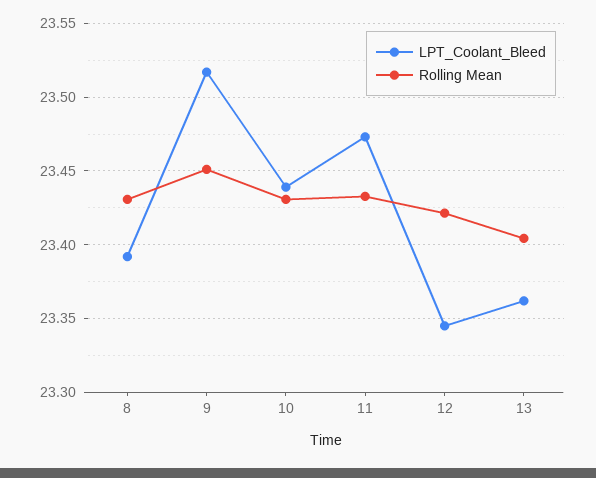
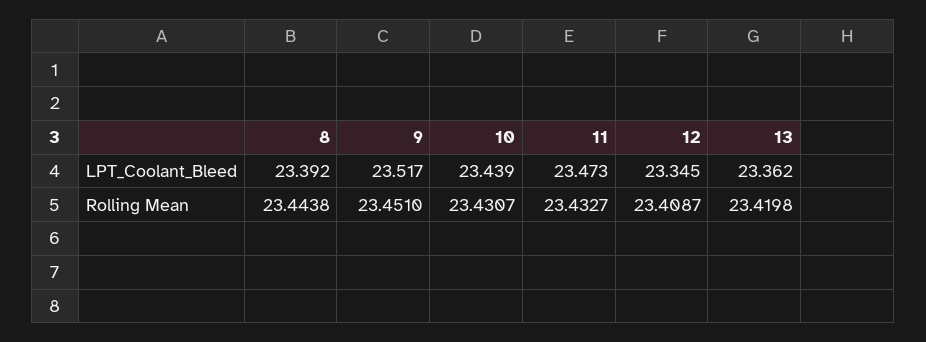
Rolling Mean, 8: 23.43 -> 23.4438
Rolling Mean, 12: 23.42 -> 23.4087
Rolling Mean, 13: 23.405 -> 23.4198

